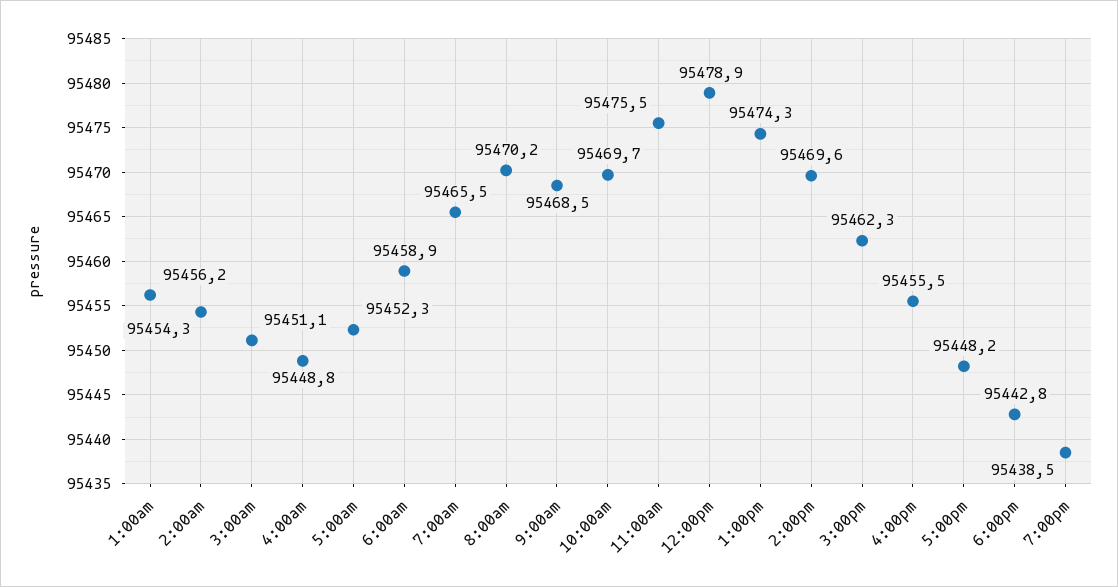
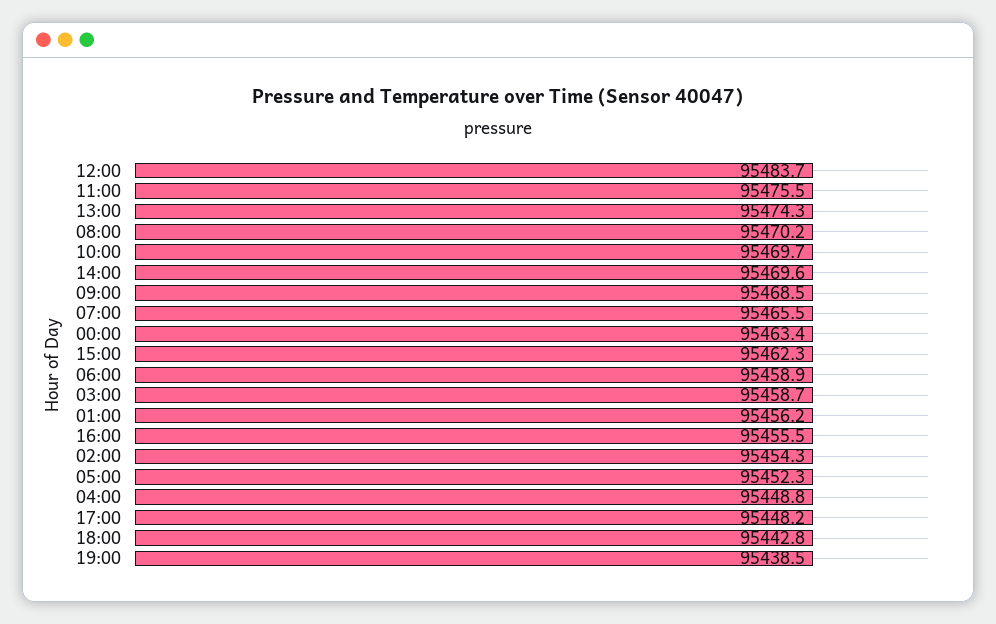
3:00am: 95451.1 -> 95458.7
12:00pm: 95478.9 -> 95483.7
00:00: none -> 95463.4

